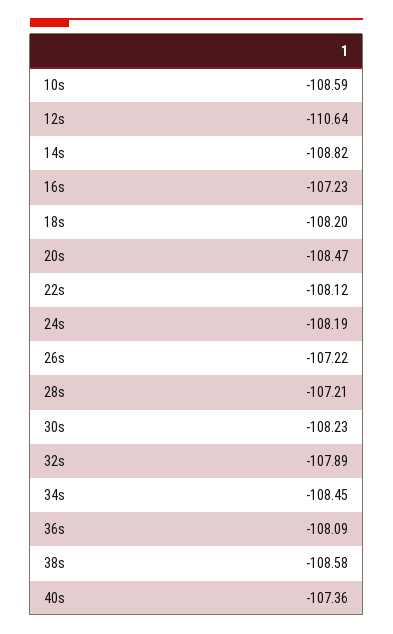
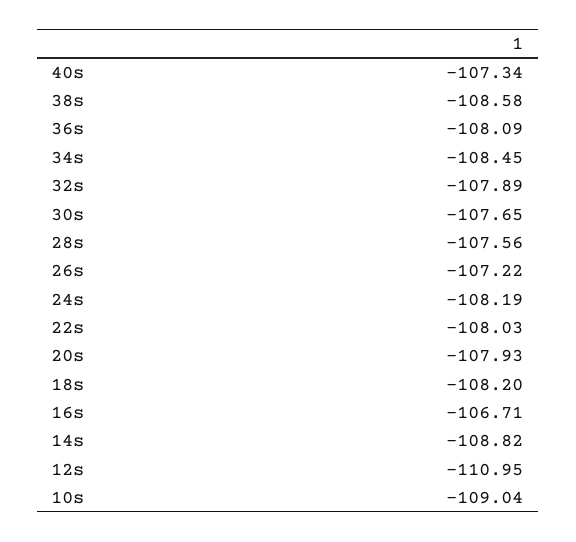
10s: -108.59 -> -109.04
12s: -110.64 -> -110.95
16s: -107.23 -> -106.71
20s: -108.47 -> -107.93
22s: -108.12 -> -108.03
28s: -107.21 -> -107.56
30s: -108.23 -> -107.65
40s: -107.36 -> -107.34

